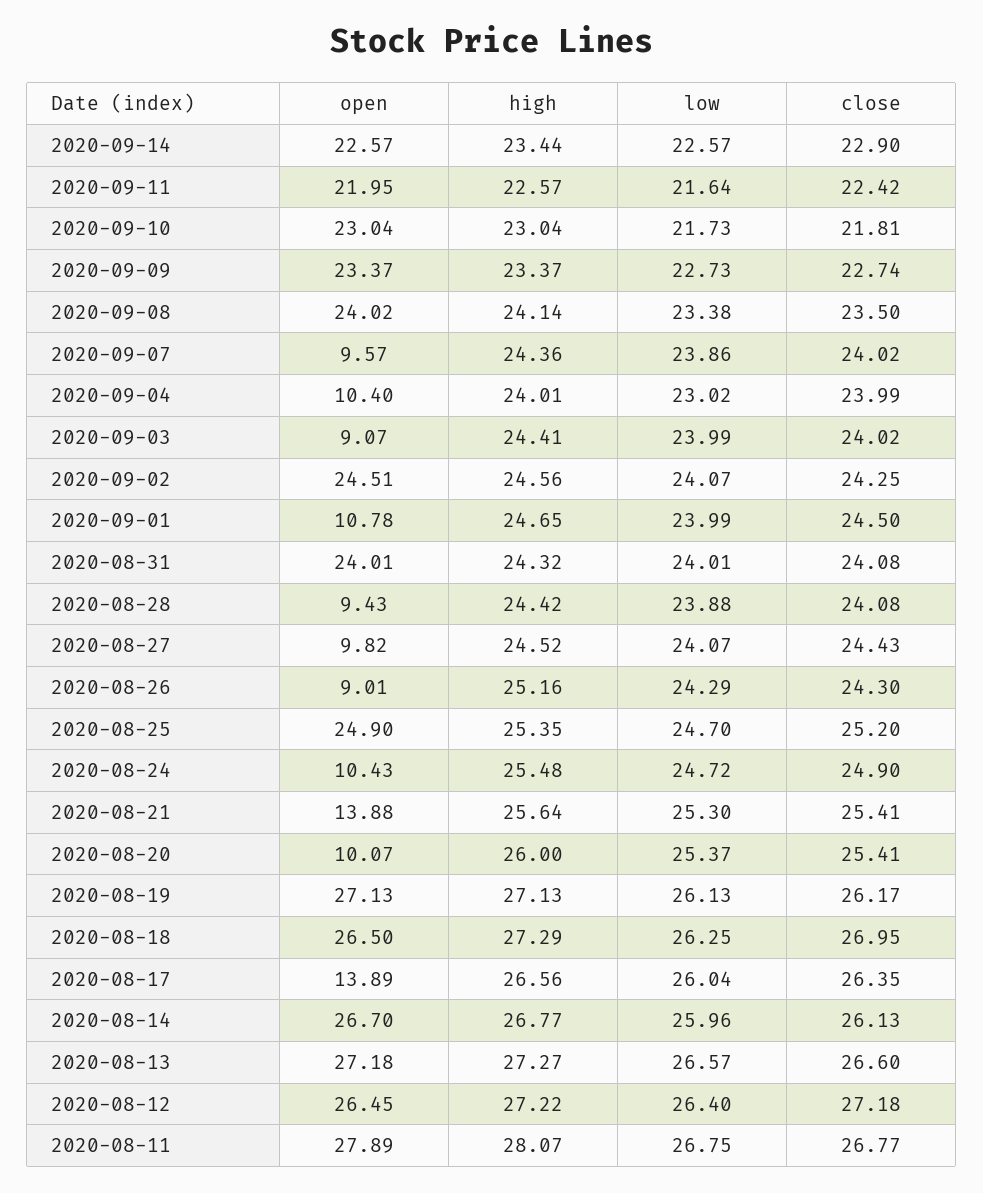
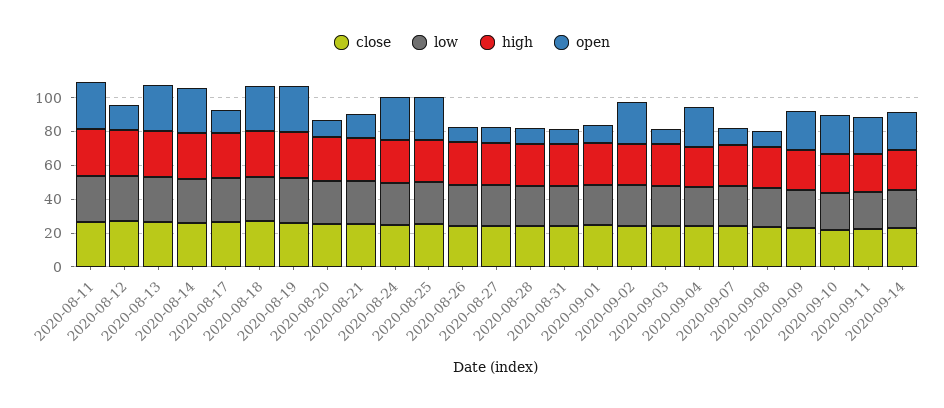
open, 2020-09-08: 24.02 -> 10
open, 2020-09-04: 10.4 -> 25
open, 2020-08-31: 24.01 -> 10
open, 2020-08-24: 10.43 -> 25
open, 2020-08-12: 26.45 -> 15

